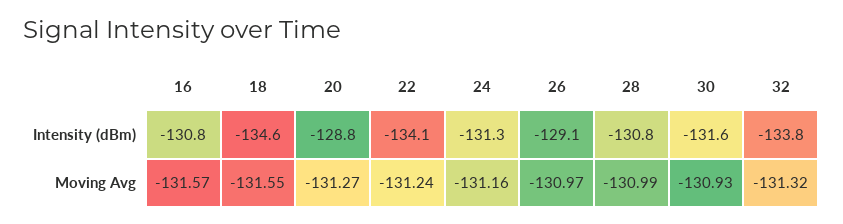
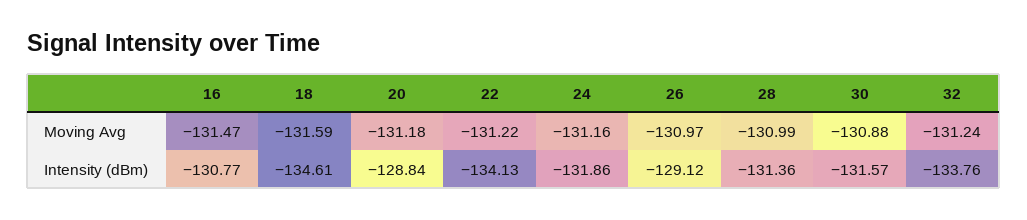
24, Intensity (dBm): -131.3 -> -131.86
28, Intensity (dBm): -130.8 -> -131.36
16, Moving Avg: -131.57 -> -131.47
18, Moving Avg: -131.55 -> -131.59
20, Moving Avg: -131.27 -> -131.18
22, Moving Avg: -131.24 -> -131.22
30, Moving Avg: -130.93 -> -130.88
32, Moving Avg: -131.32 -> -131.24

